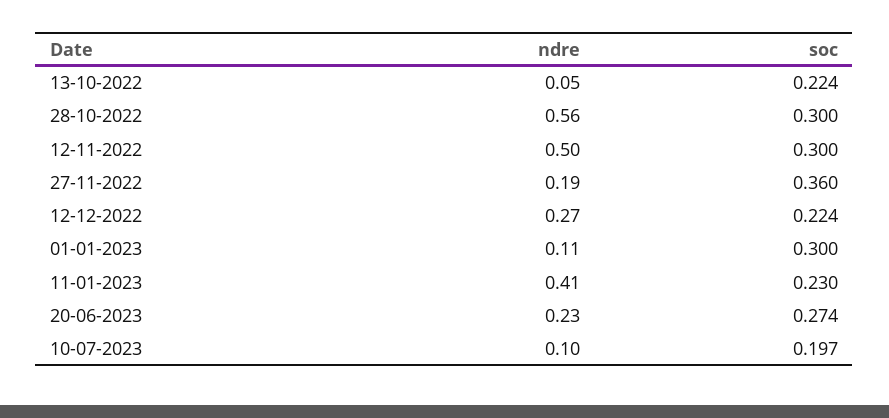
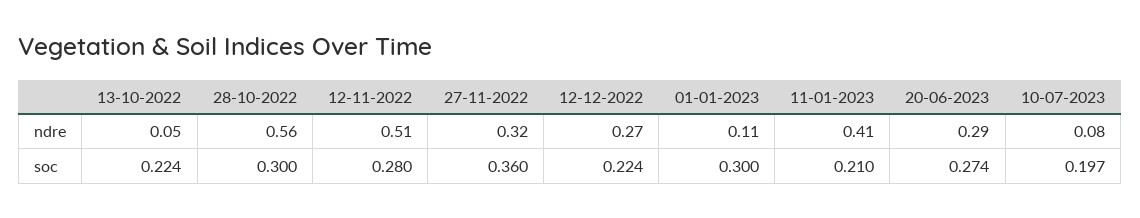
ndre, 12-11-2022: 0.5 -> 0.51
soc, 12-11-2022: 0.3 -> 0.28
ndre, 27-11-2022: 0.19 -> 0.32
soc, 11-01-2023: 0.23 -> 0.21
ndre, 20-06-2023: 0.23 -> 0.29
ndre, 10-07-2023: 0.1 -> 0.08

